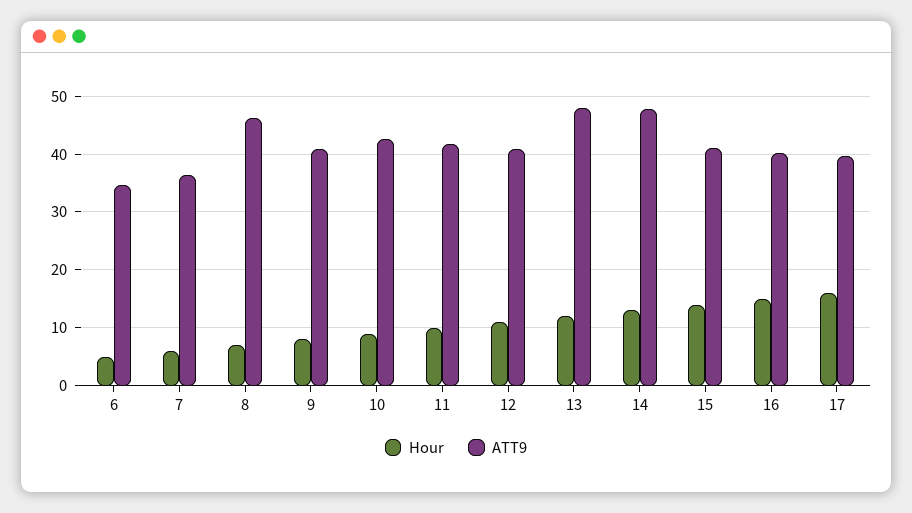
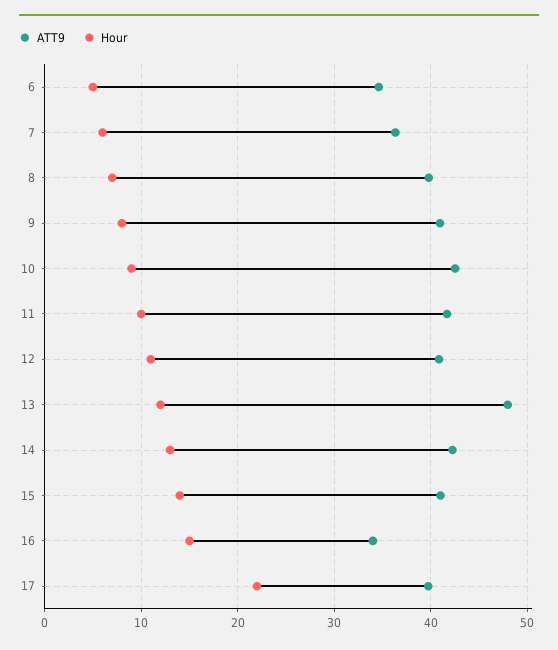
ATT9, 8: 46 -> 40
ATT9, 14: 48 -> 42
ATT9, 16: 40 -> 34
Hour, 17: 16 -> 22

